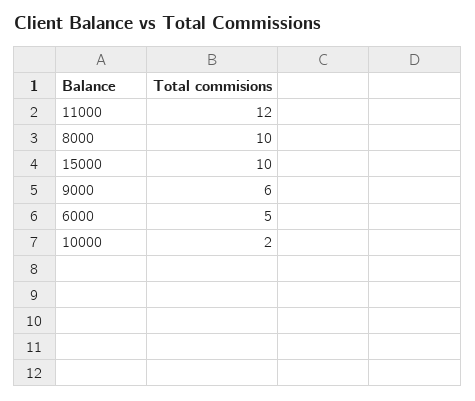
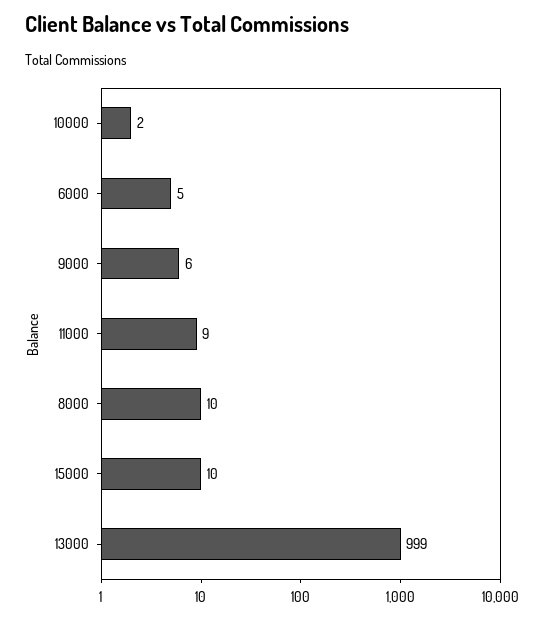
11000: 12 -> 9
13000: none -> 999

